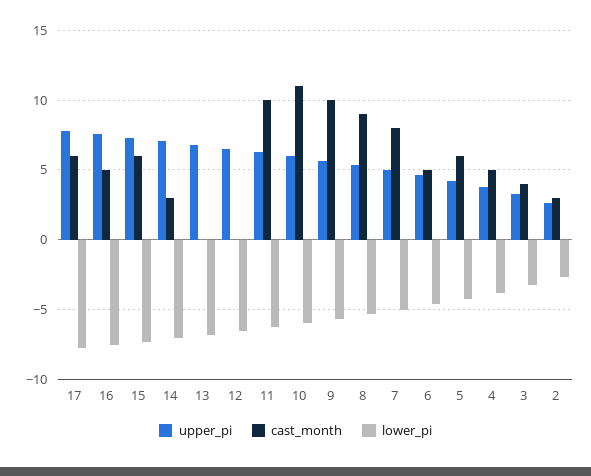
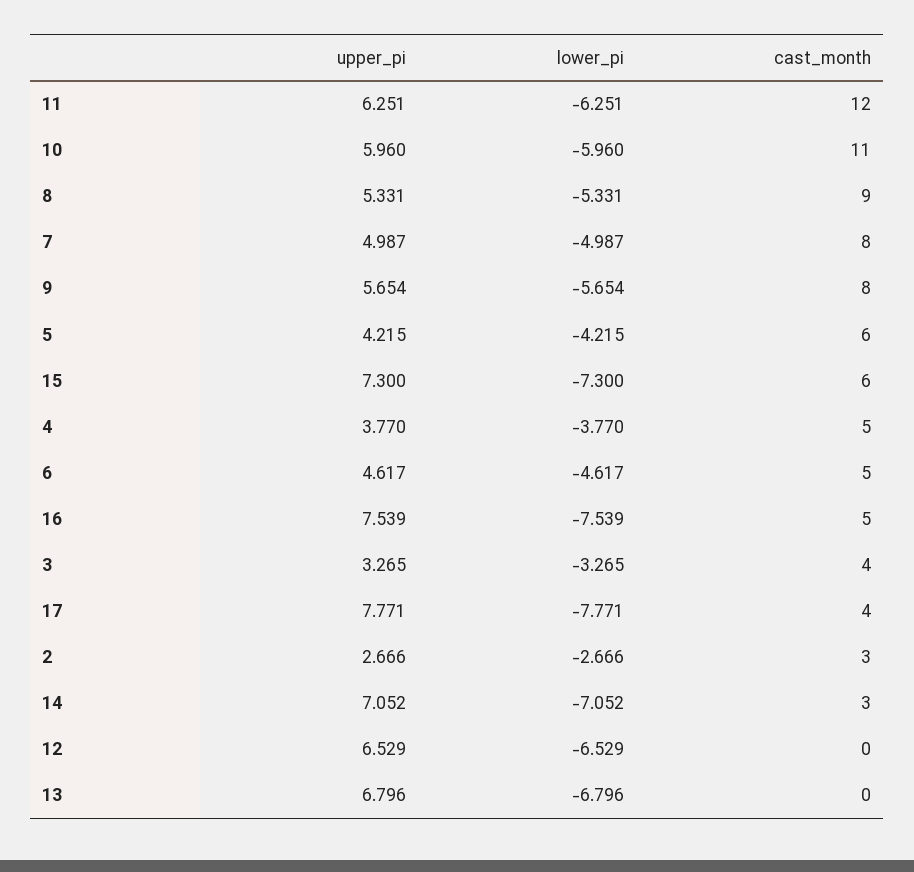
cast_month, 17: 6 -> 4
cast_month, 11: 10 -> 12
cast_month, 9: 10 -> 8

